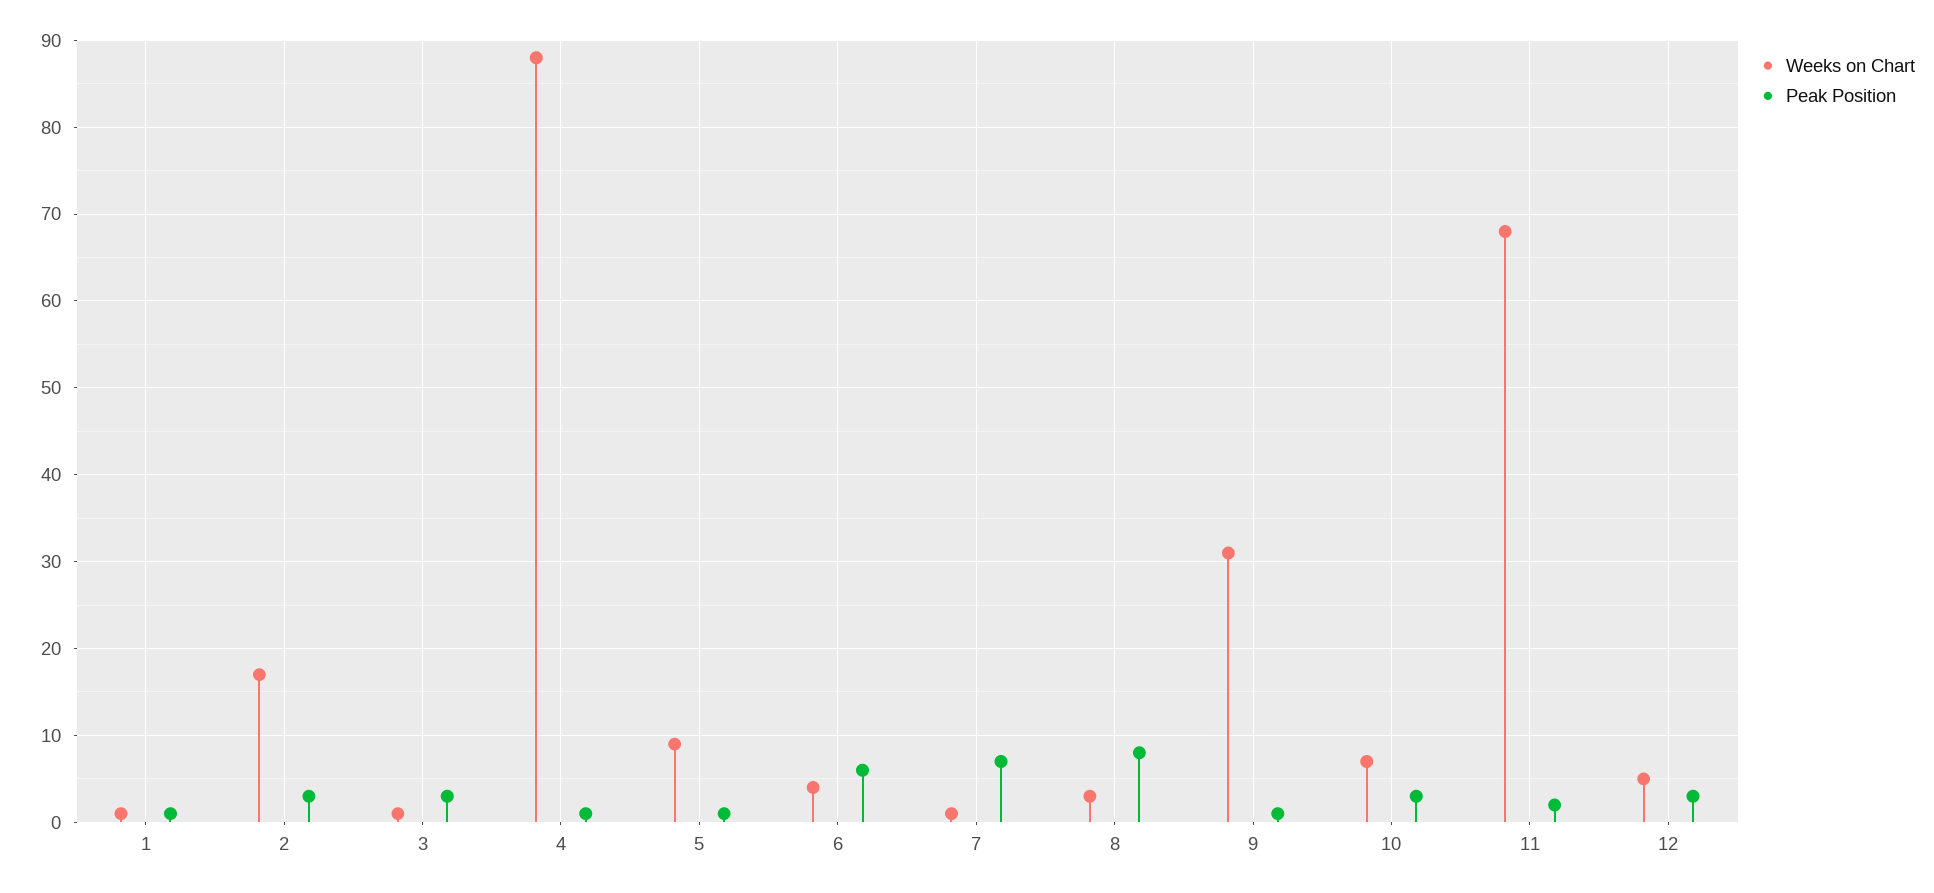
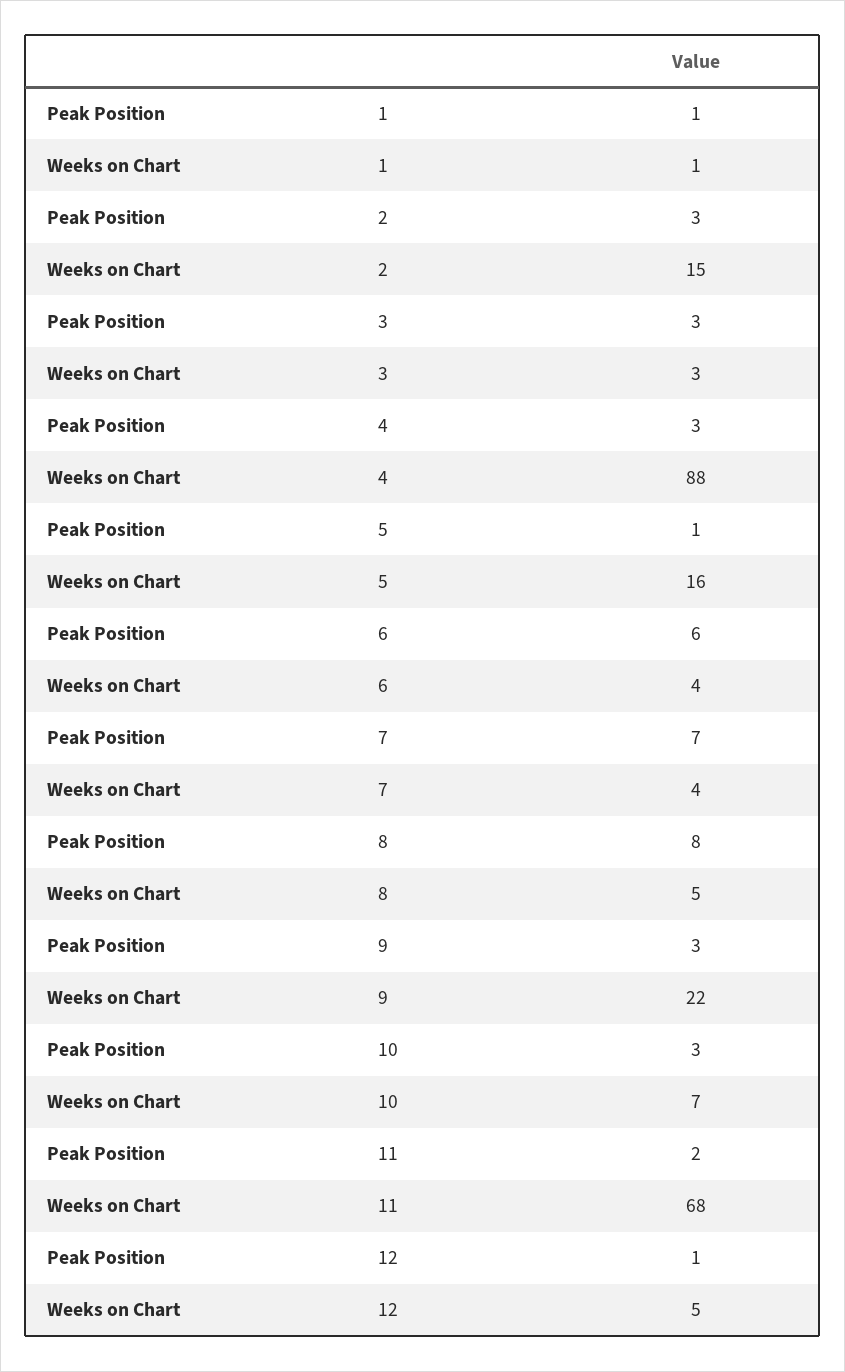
Weeks on Chart, 2: 17 -> 15
Weeks on Chart, 3: 1 -> 3
Peak Position, 4: 1 -> 3
Weeks on Chart, 5: 9 -> 16
Weeks on Chart, 7: 1 -> 4
Weeks on Chart, 8: 3 -> 5
Weeks on Chart, 9: 31 -> 22
Peak Position, 9: 1 -> 3
Peak Position, 12: 3 -> 1

